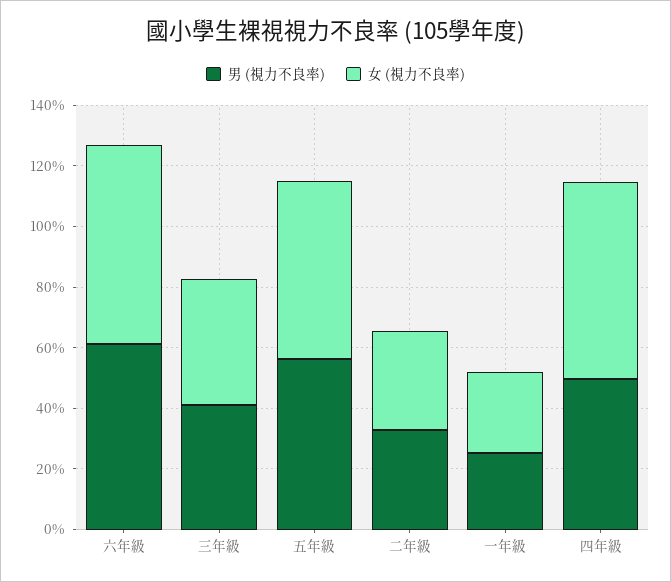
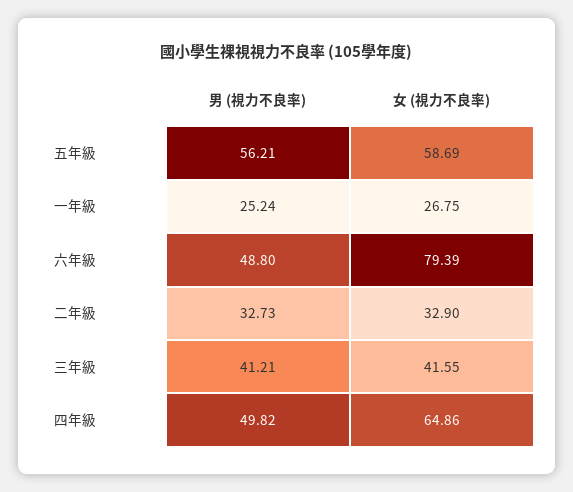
男 (視力不良率), 六年級: 60 -> 48.8
女 (視力不良率), 六年級: 65 -> 79.39

